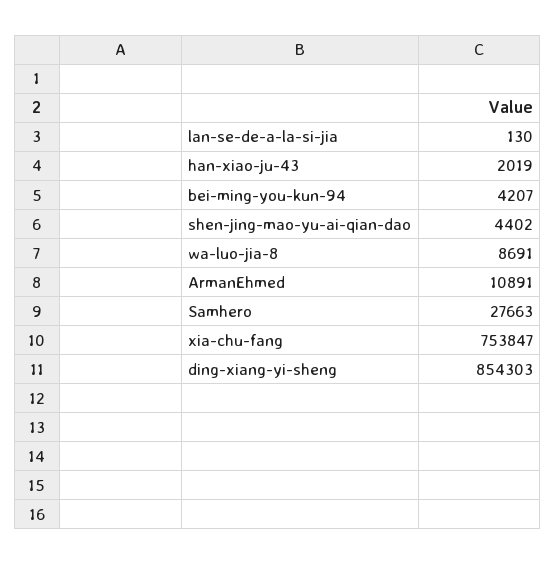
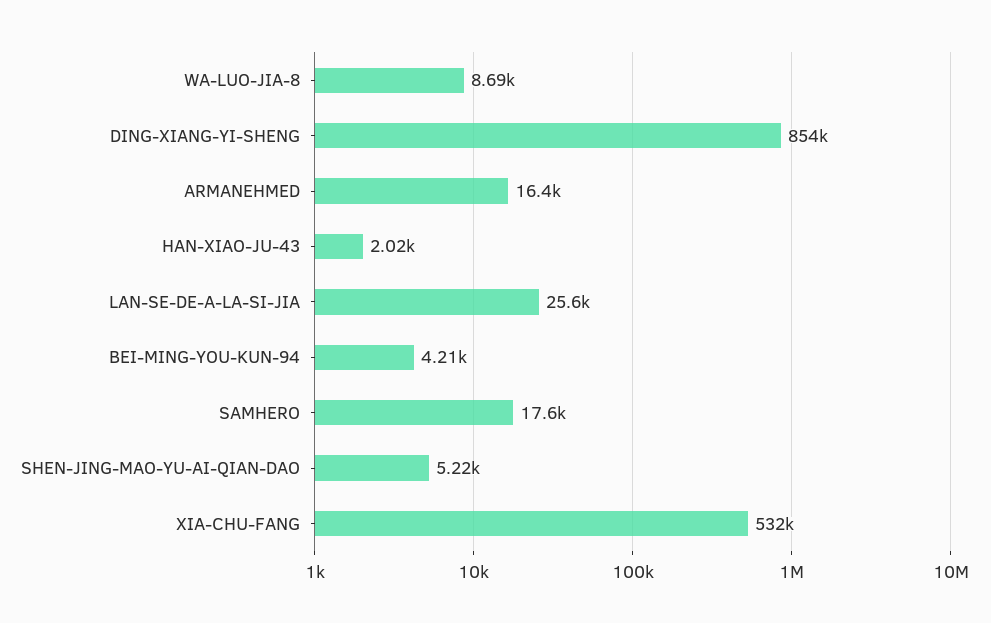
lan-se-de-a-la-si-jia: 130 -> 25600
shen-jing-mao-yu-ai-qian-dao: 4402 -> 5220
ArmanEhmed: 10891 -> 16400
Samhero: 27663 -> 17600
xia-chu-fang: 753847 -> 532000

